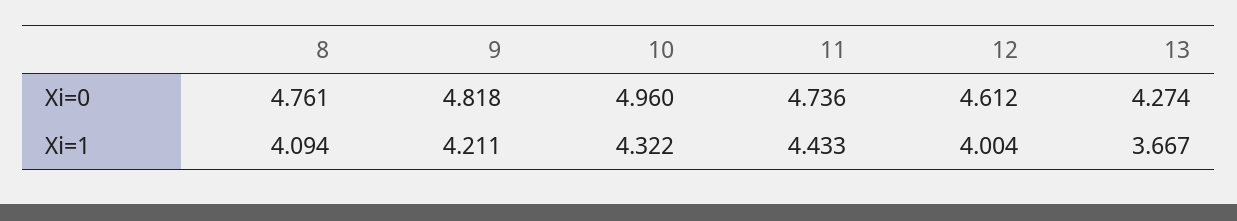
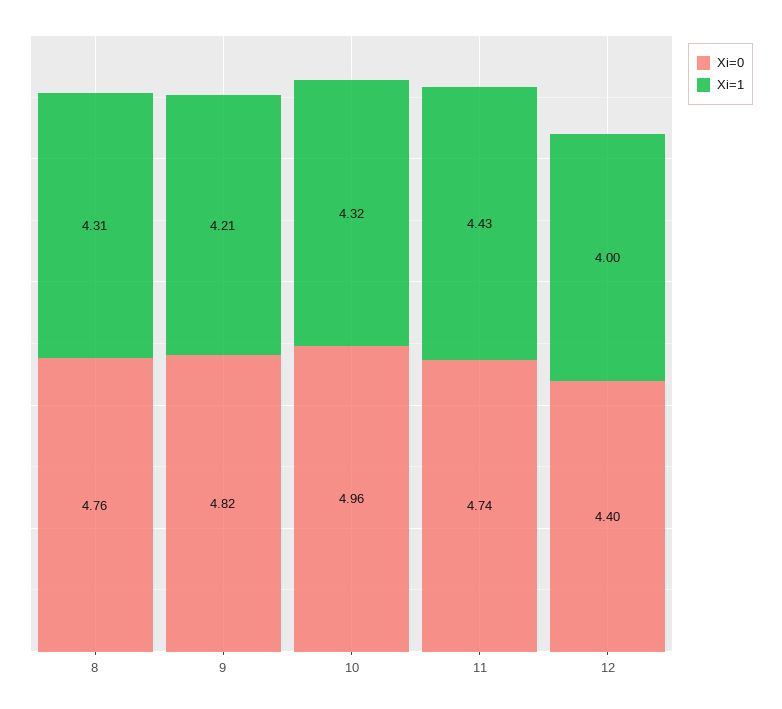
Xi=0, 12: 4.612 -> 4.4
Xi=0, 13: 4.274 -> none
Xi=1, 8: 4.094 -> 4.31
Xi=1, 13: 3.667 -> none

